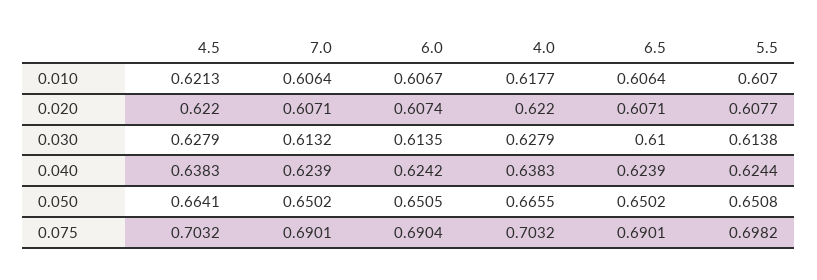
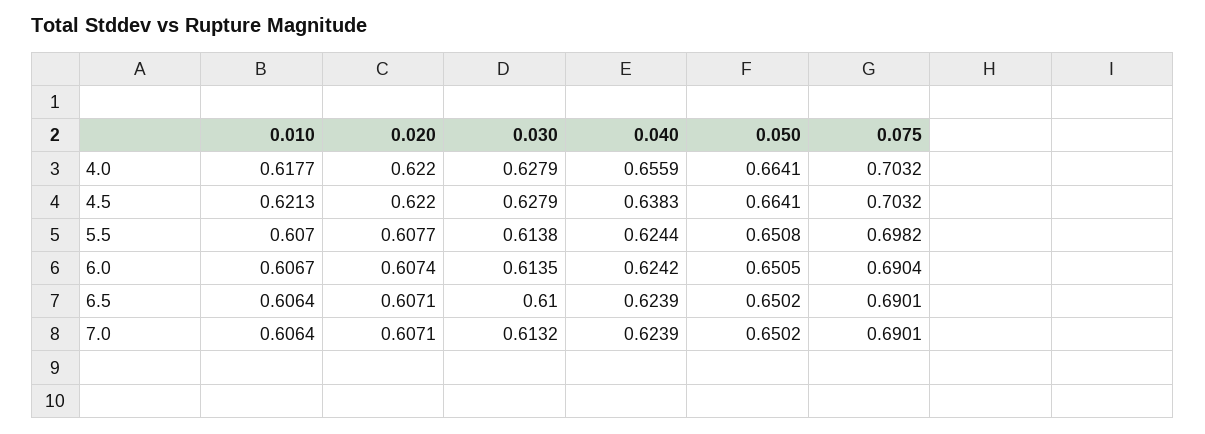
4.0, 0.040: 0.6383 -> 0.6559
4.0, 0.050: 0.6655 -> 0.6641

